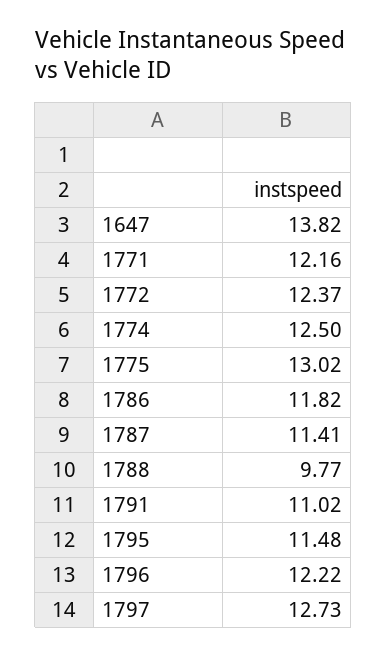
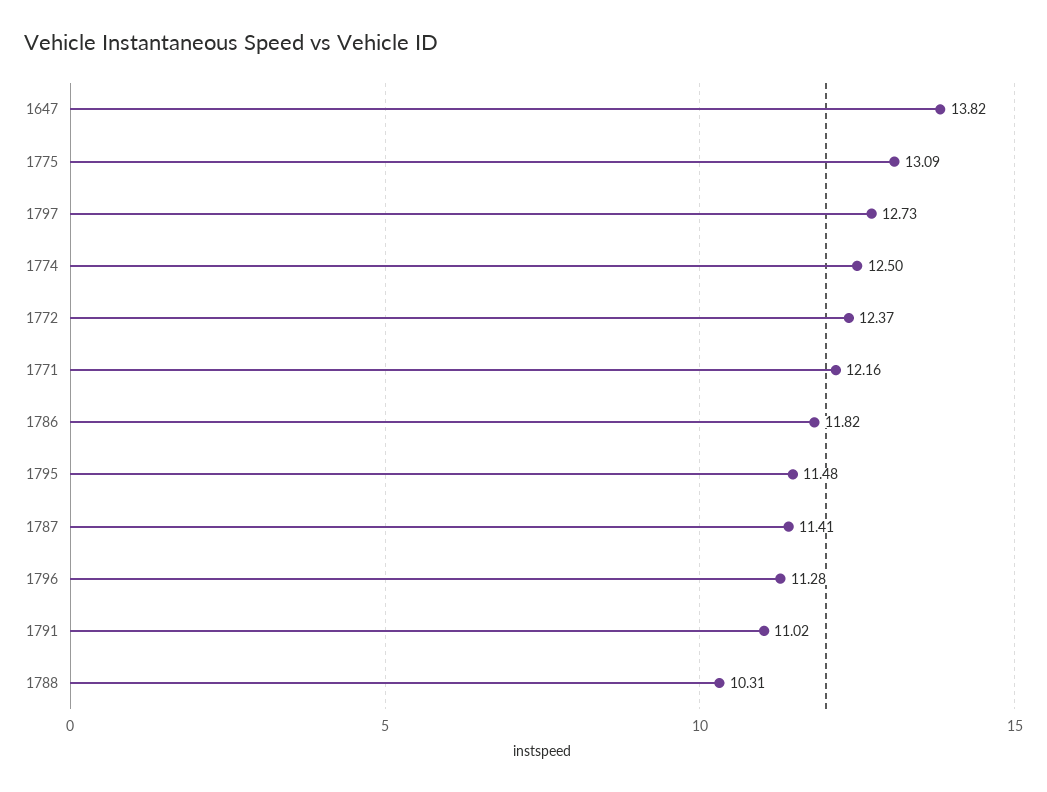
1775: 13.02 -> 13.09
1788: 9.77 -> 10.31
1796: 12.22 -> 11.28

